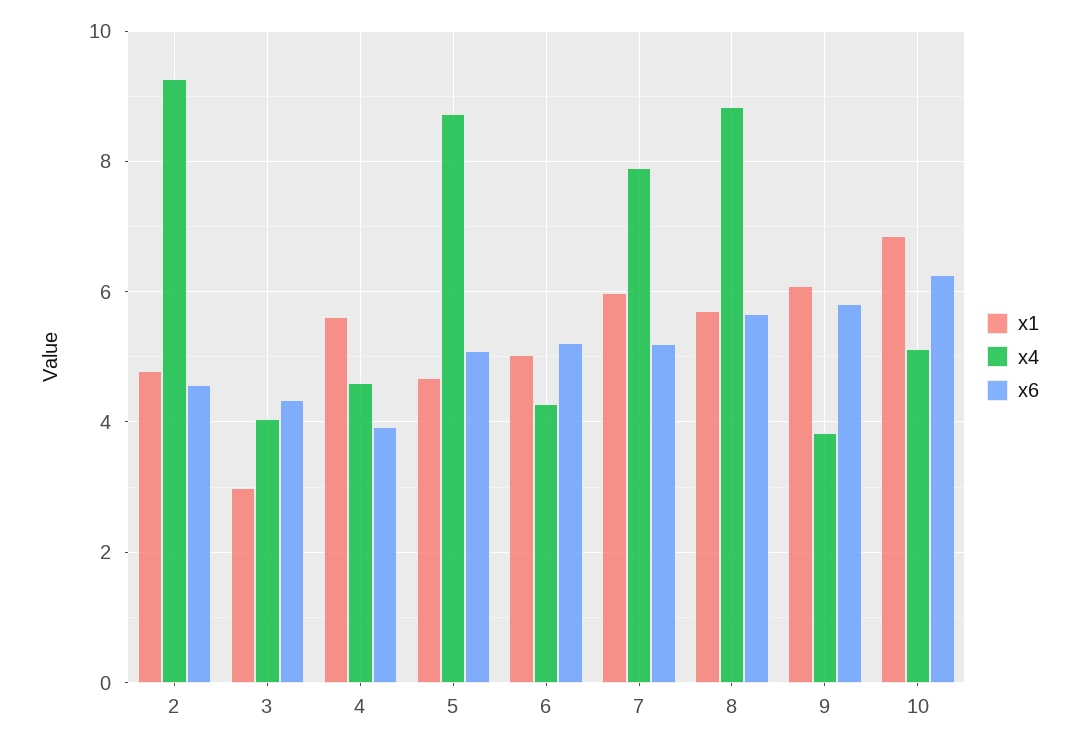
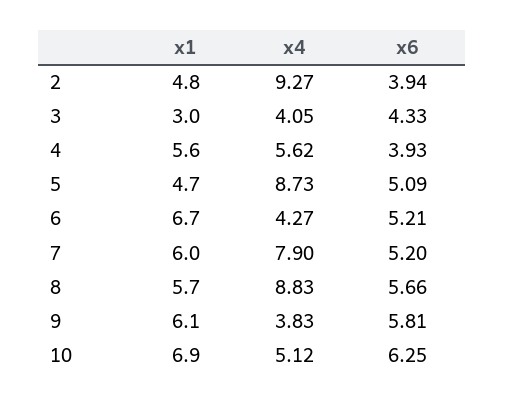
x6, 2: 4.6 -> 3.94
x4, 4: 4.6 -> 5.62
x1, 6: 5 -> 6.7

